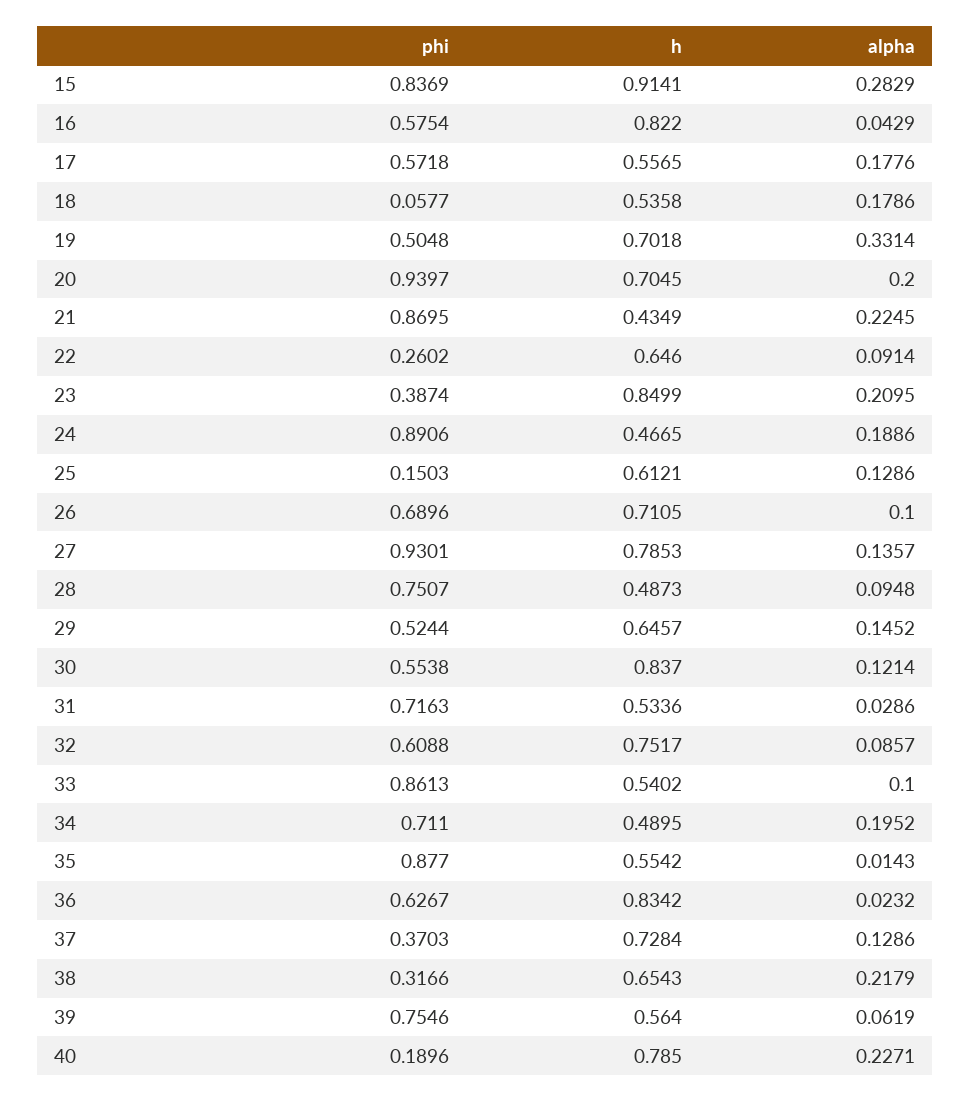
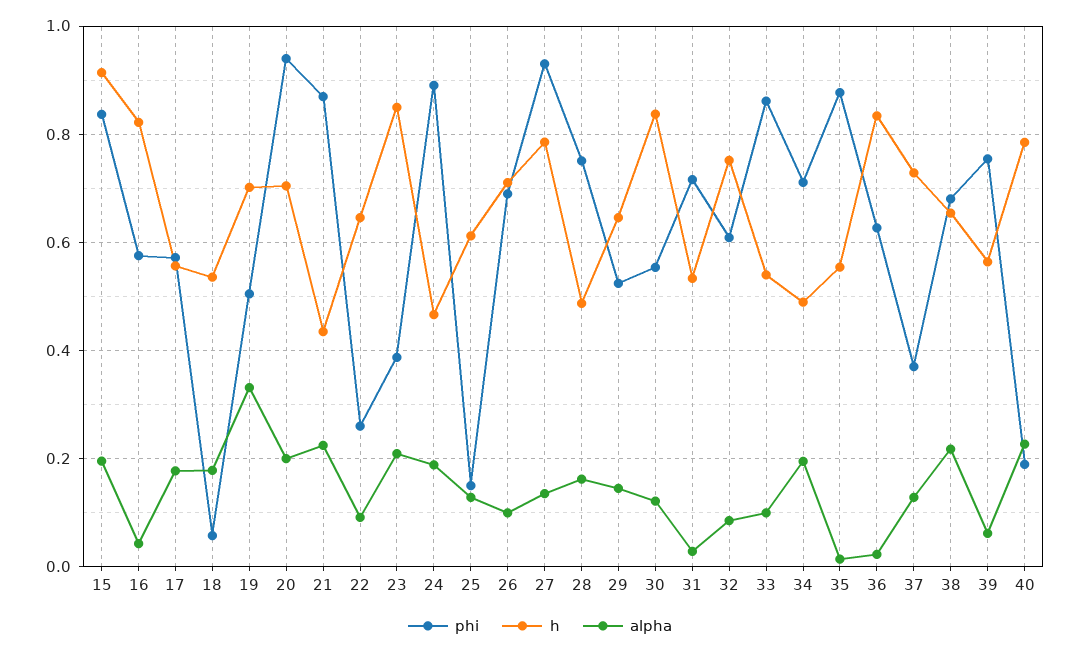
alpha, 15: 0.2829 -> 0.2
alpha, 28: 0.0948 -> 0.16
phi, 38: 0.3166 -> 0.68

